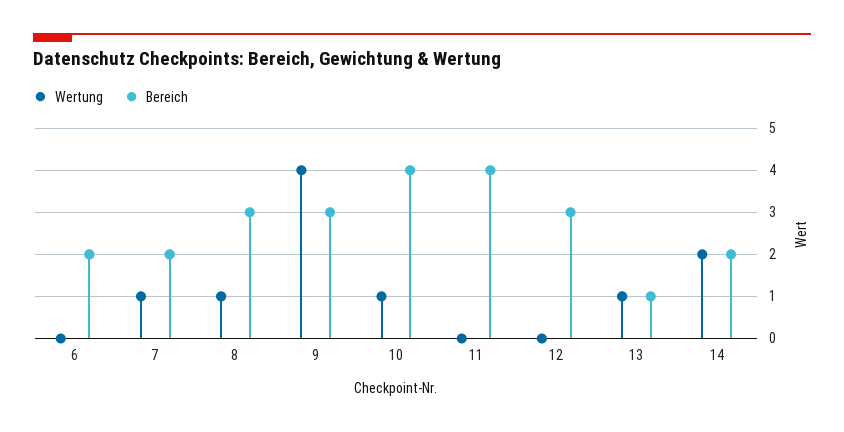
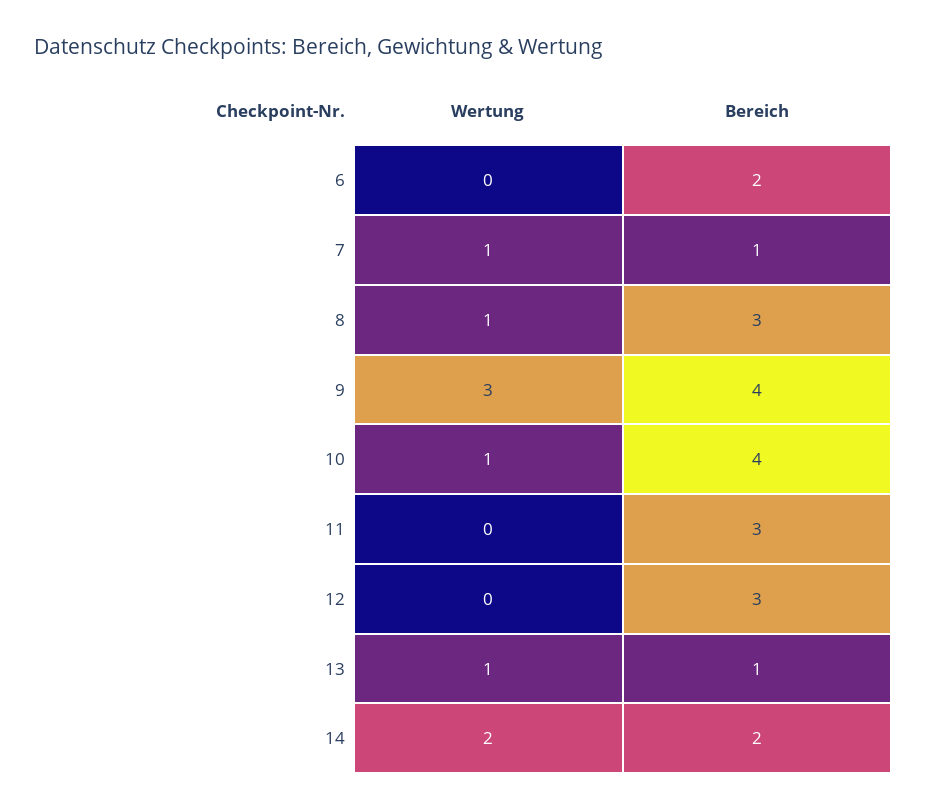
Bereich, 7: 2 -> 1
Wertung, 9: 4 -> 3
Bereich, 9: 3 -> 4
Bereich, 11: 4 -> 3

